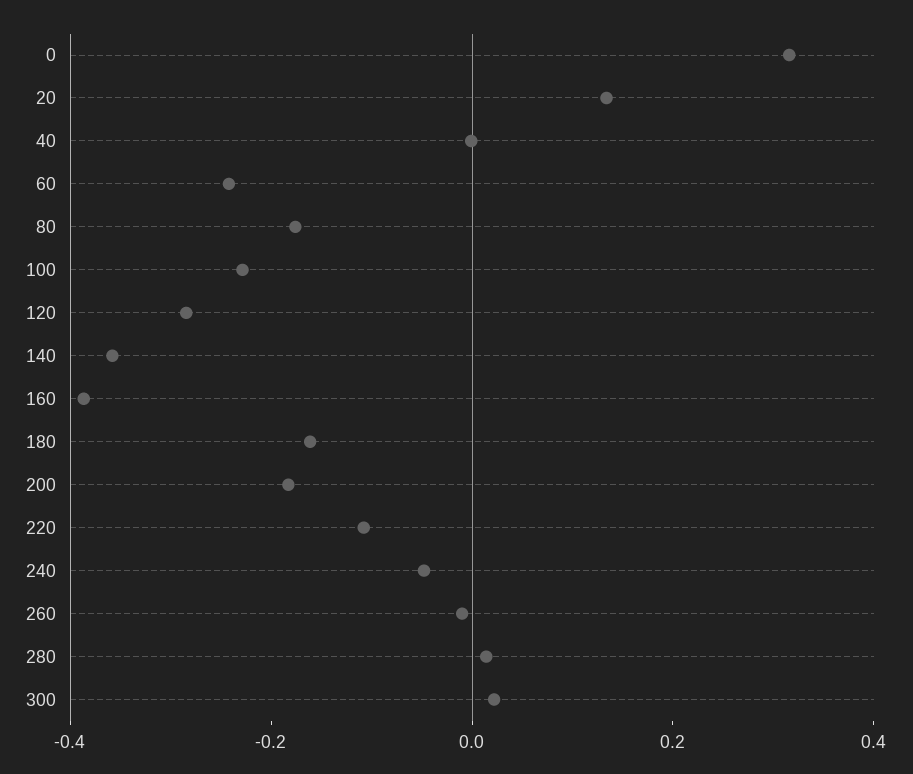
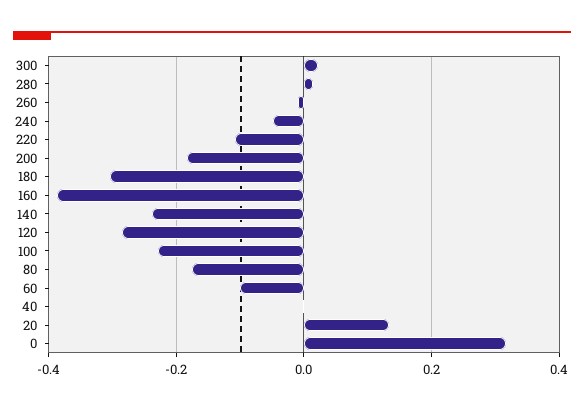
60: -0.25 -> -0.1
140: -0.35 -> -0.24
180: -0.15 -> -0.3

